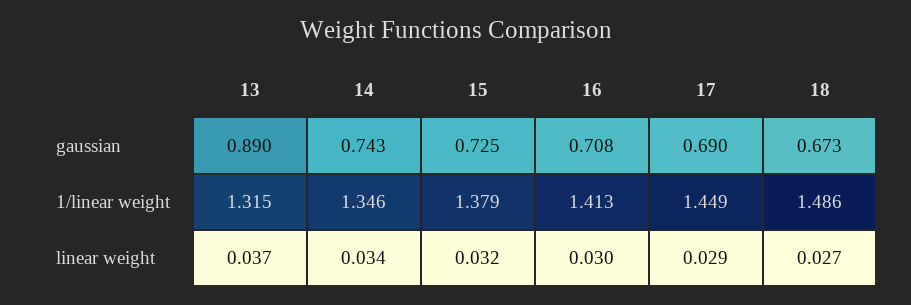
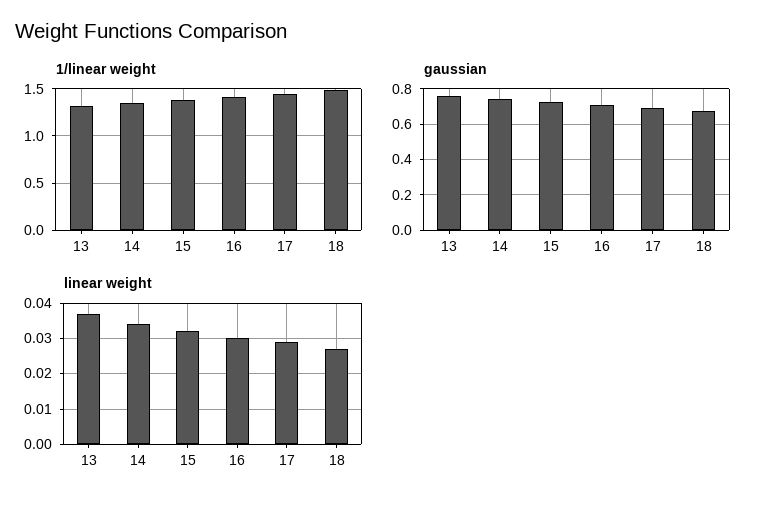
gaussian, 13: 0.89 -> 0.75

